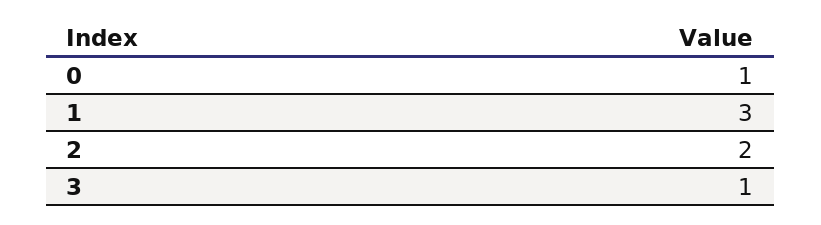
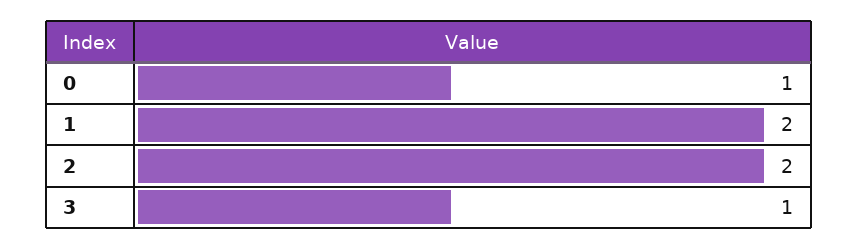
1: 3 -> 2

